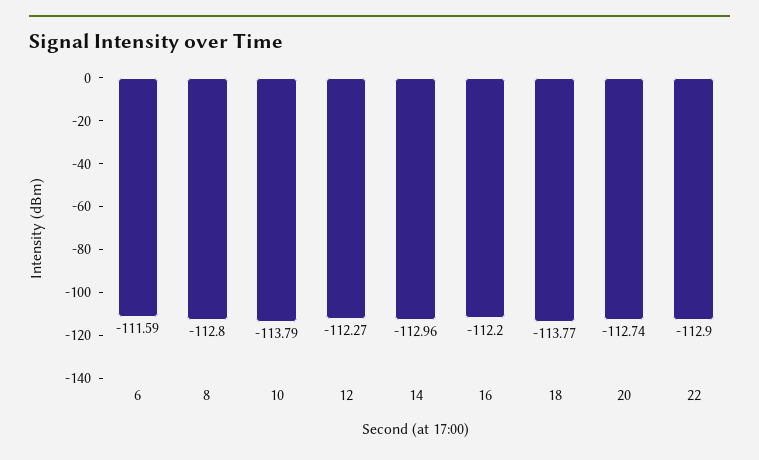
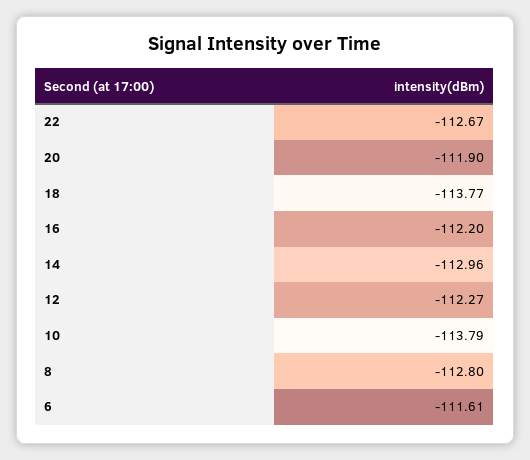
6: -111.59 -> -111.61
20: -112.74 -> -111.9
22: -112.9 -> -112.67

